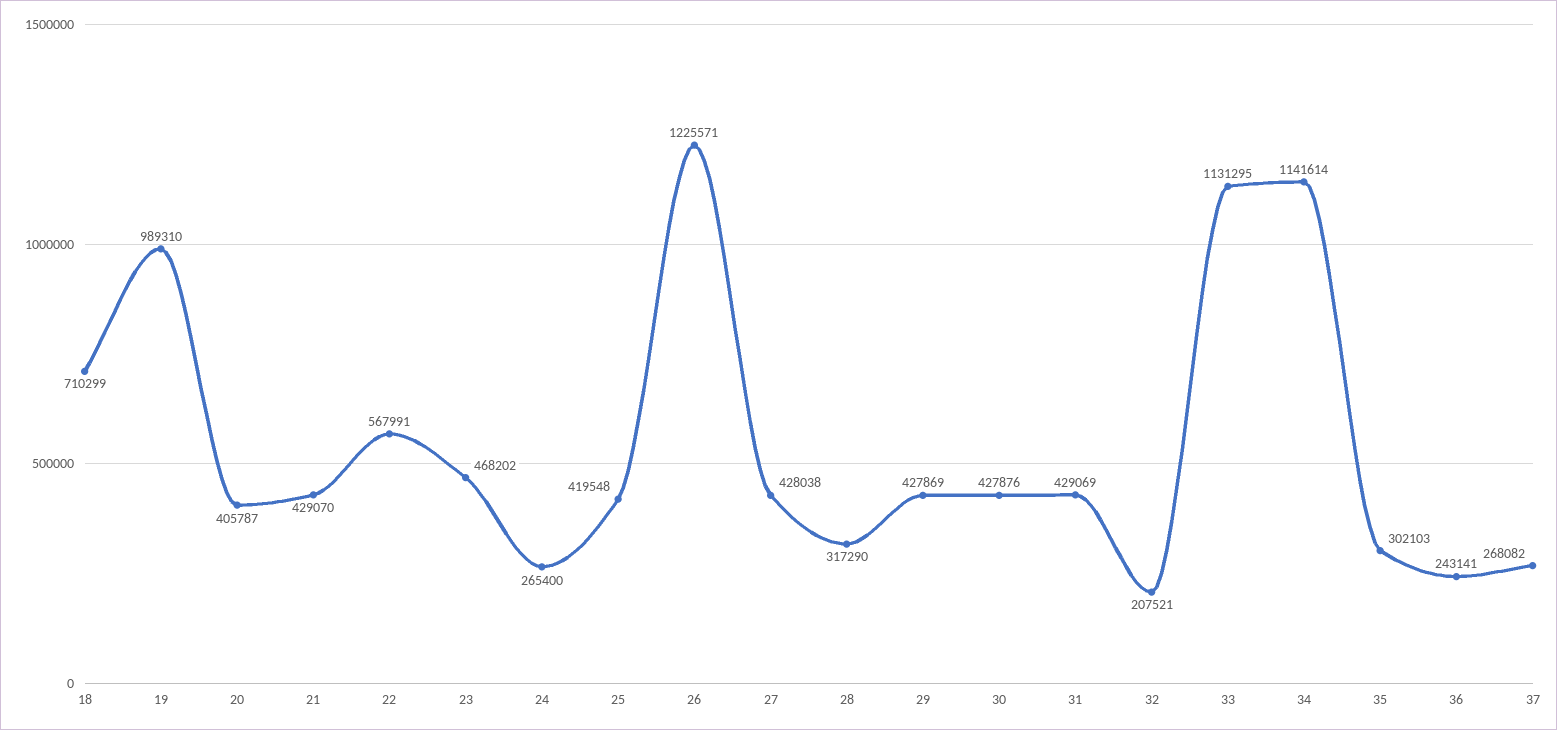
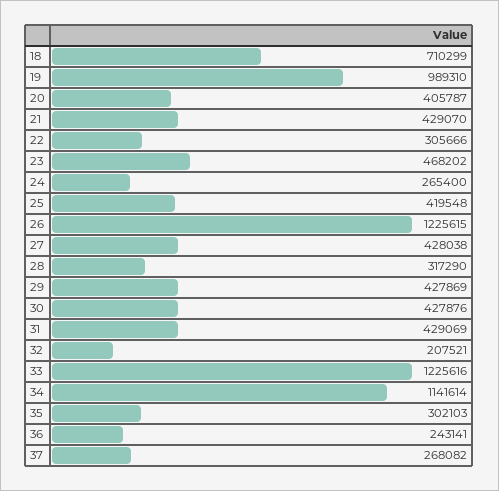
22: 567991 -> 305666
26: 1225571 -> 1225615
33: 1131295 -> 1225616

